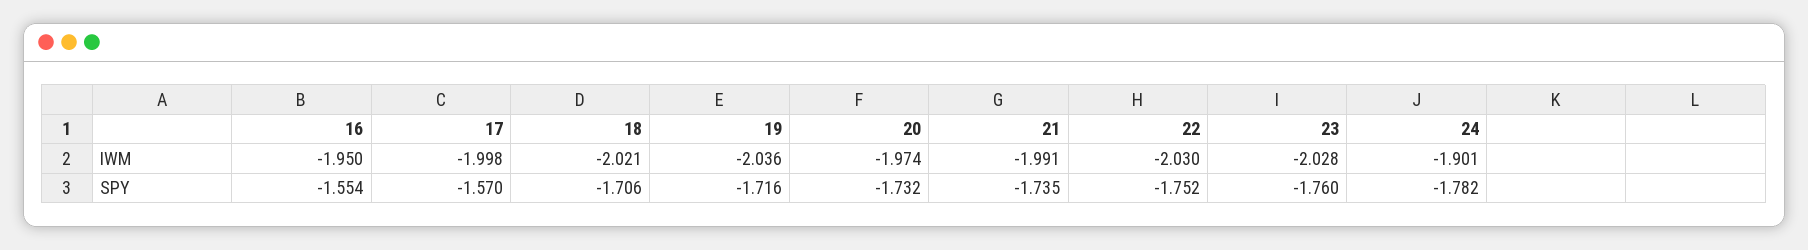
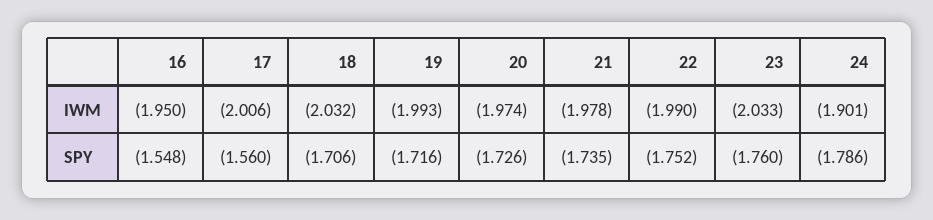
17, IWM: -1.998 -> -2.006
18, IWM: -2.021 -> -2.032
19, IWM: -2.036 -> -1.993
21, IWM: -1.991 -> -1.978
22, IWM: -2.03 -> -1.99
23, IWM: -2.028 -> -2.033
16, SPY: -1.554 -> -1.548
17, SPY: -1.57 -> -1.56
20, SPY: -1.732 -> -1.726
24, SPY: -1.782 -> -1.786

